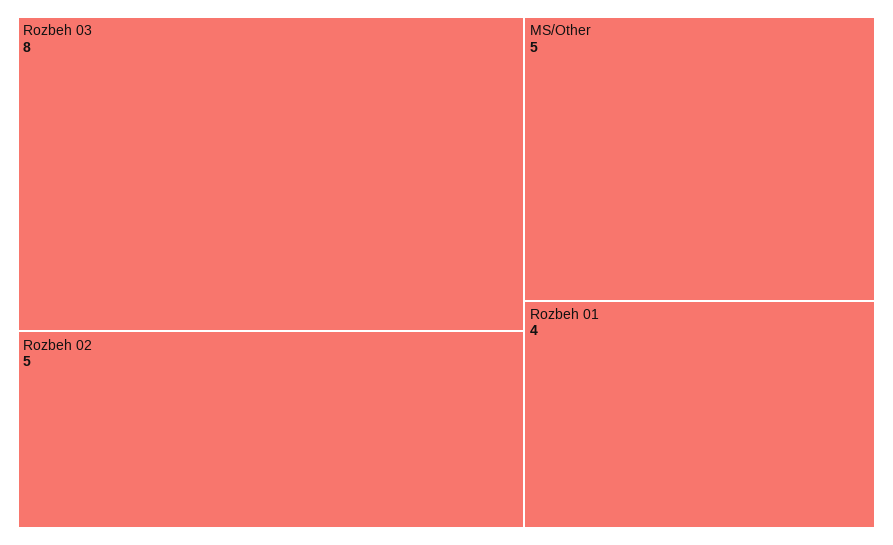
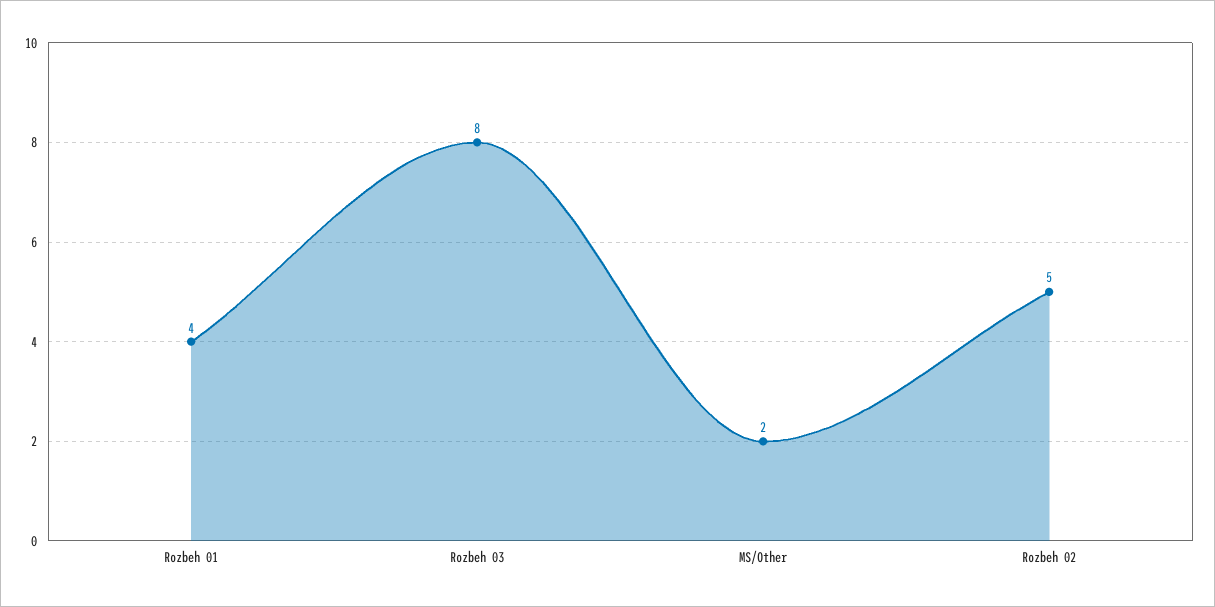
MS/Other: 5 -> 2

